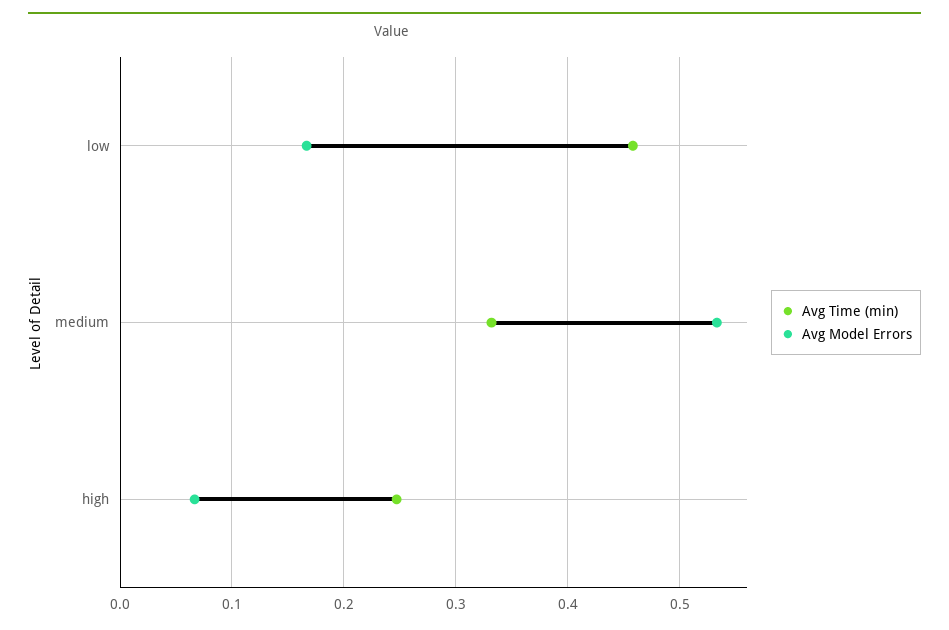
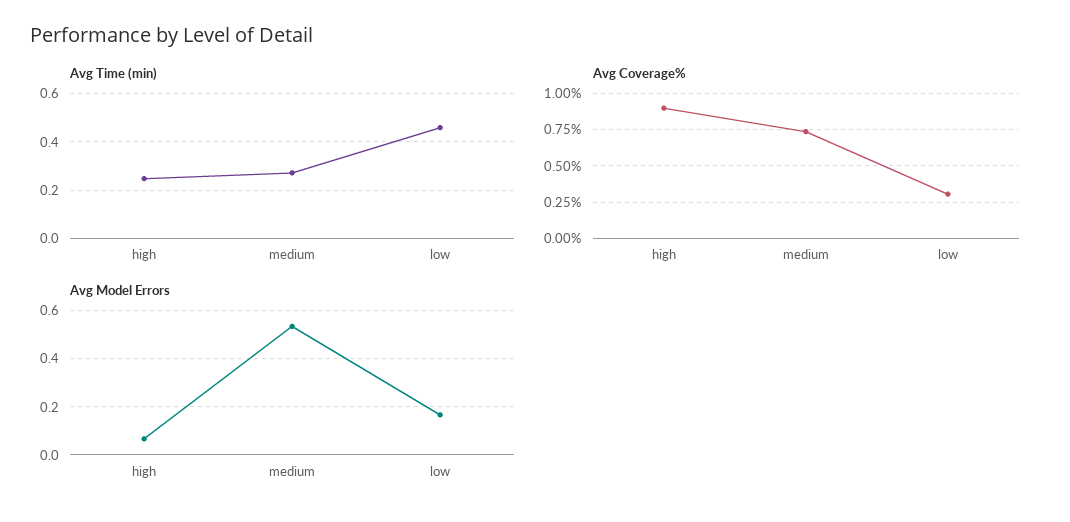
Avg Time (min), medium: 0.33 -> 0.275
Avg Coverage%, high: none -> 0.9
Avg Coverage%, medium: none -> 0.75
Avg Coverage%, low: none -> 0.3

